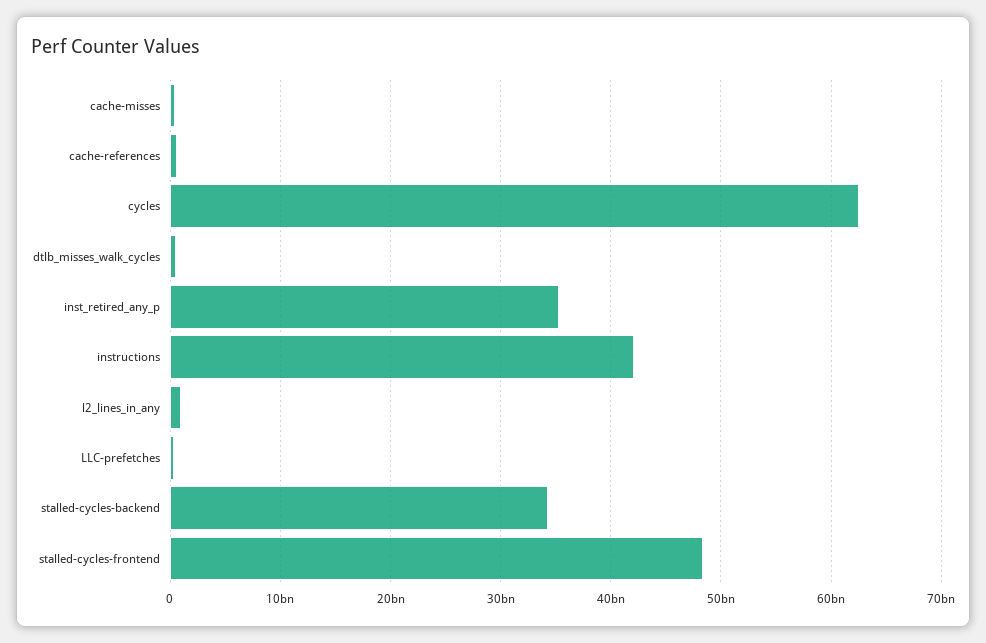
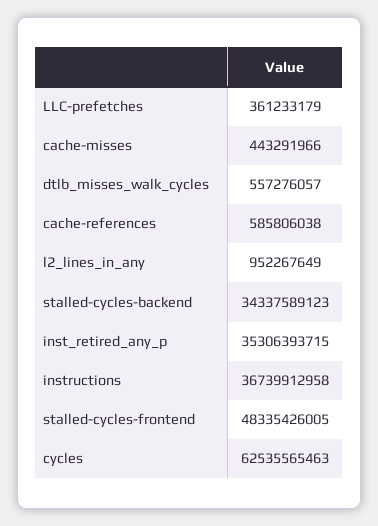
instructions: 42000000000 -> 36739912958

